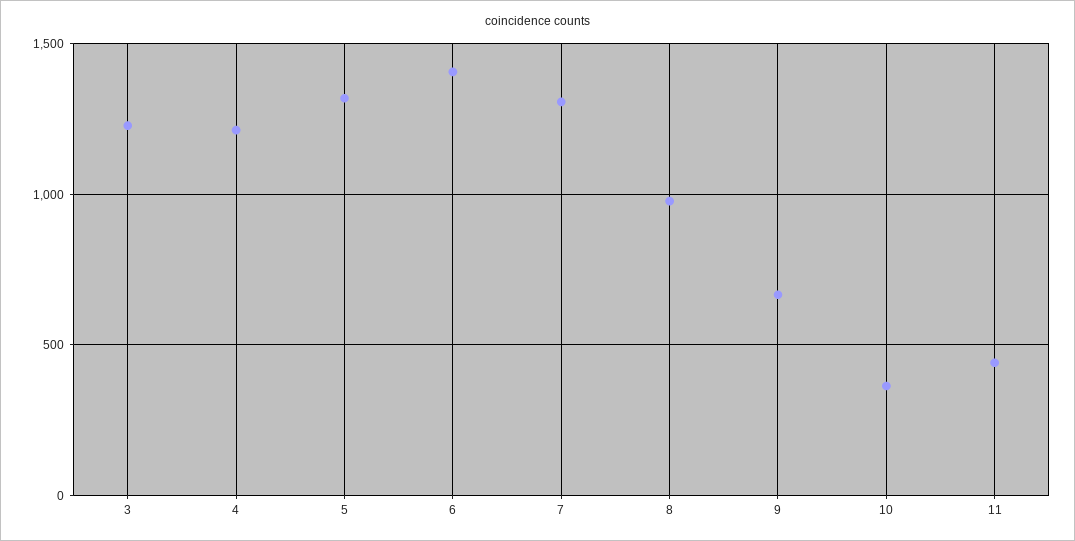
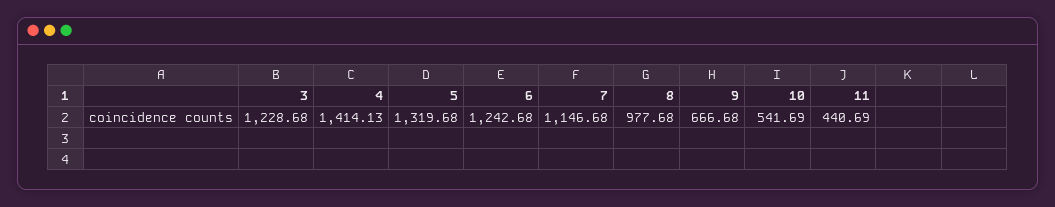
4: 1200 -> 1414.13
6: 1400 -> 1242.68
7: 1300 -> 1146.68
10: 350 -> 541.69

